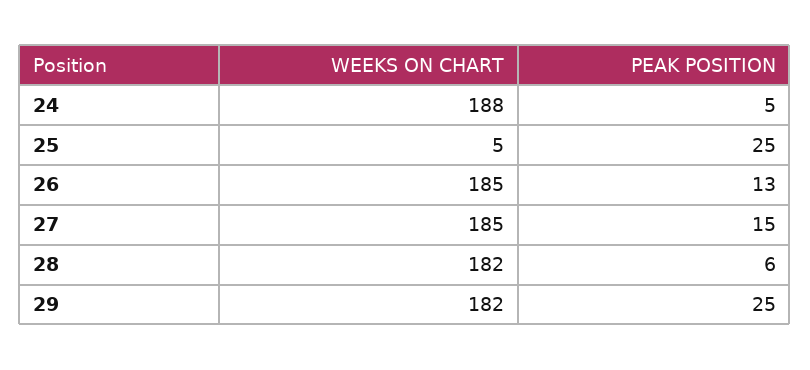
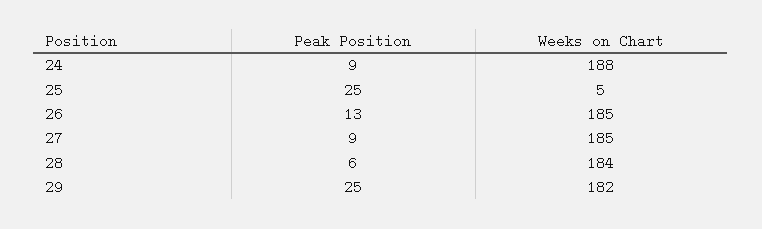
PEAK POSITION, 24: 5 -> 9
PEAK POSITION, 27: 15 -> 9
WEEKS ON CHART, 28: 182 -> 184

